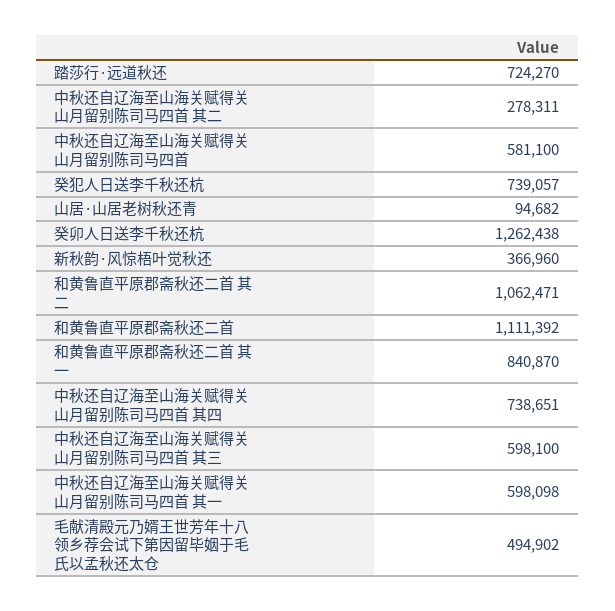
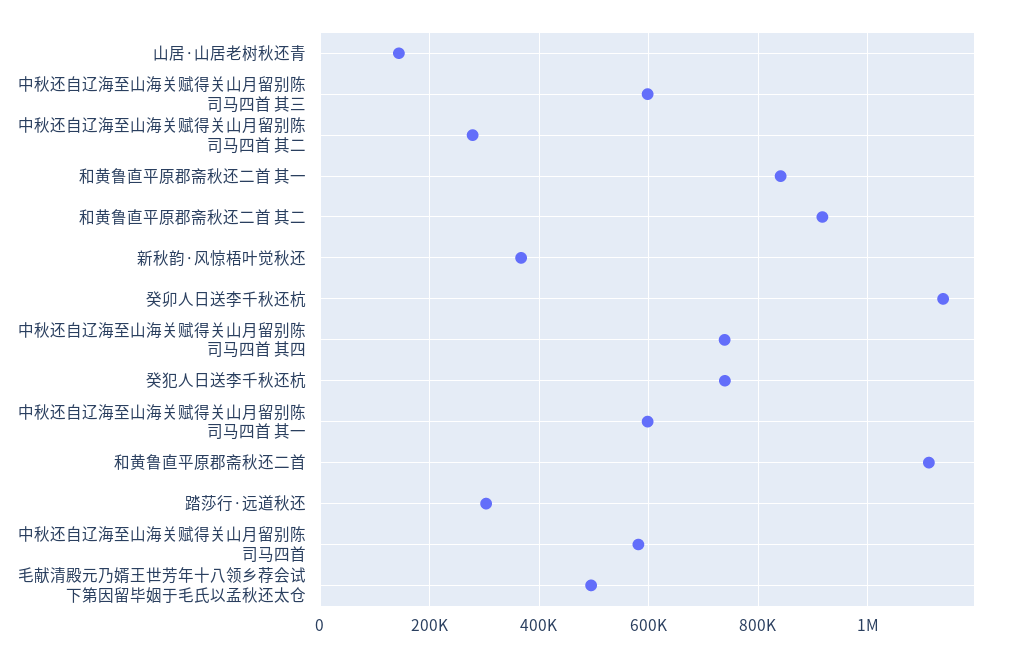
踏莎行·远道秋还: 724270 -> 300000
山居·山居老树秋还青: 94682 -> 140000
癸卯人日送李千秋还杭: 1262438 -> 1140000
和黄鲁直平原郡斋秋还二首 其二: 1062471 -> 920000

